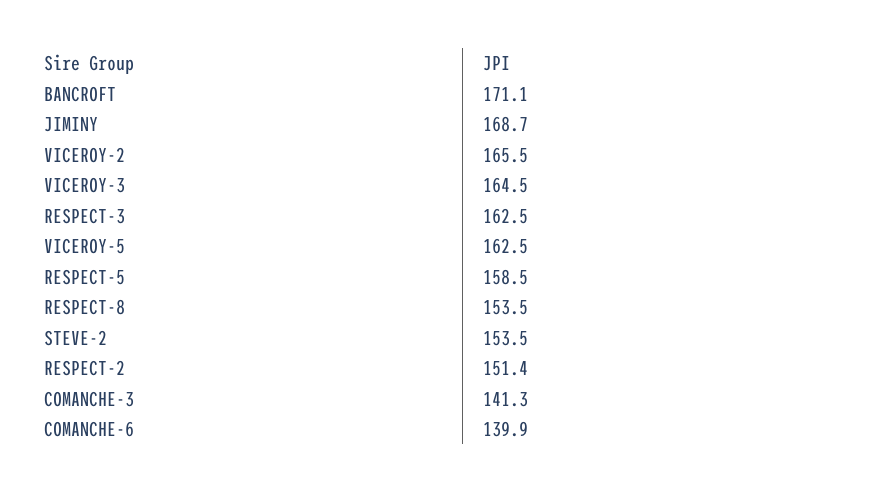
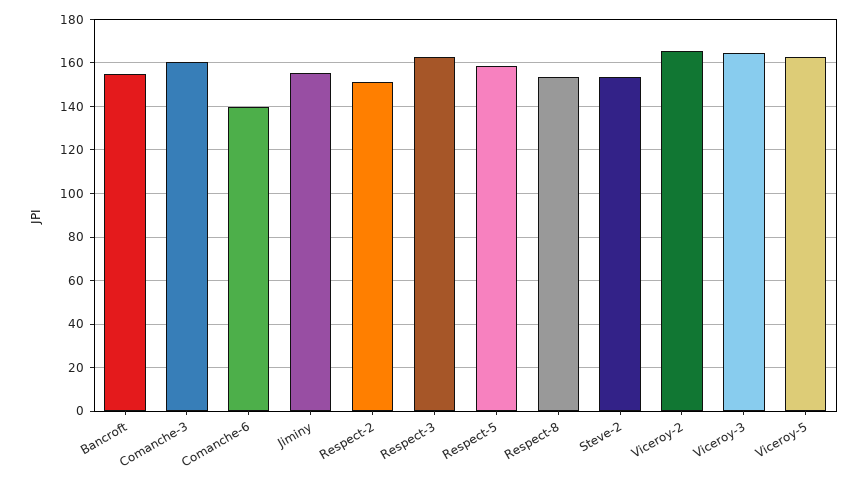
BANCROFT: 171.1 -> 155
JIMINY: 168.7 -> 155
COMANCHE-3: 141.3 -> 160

